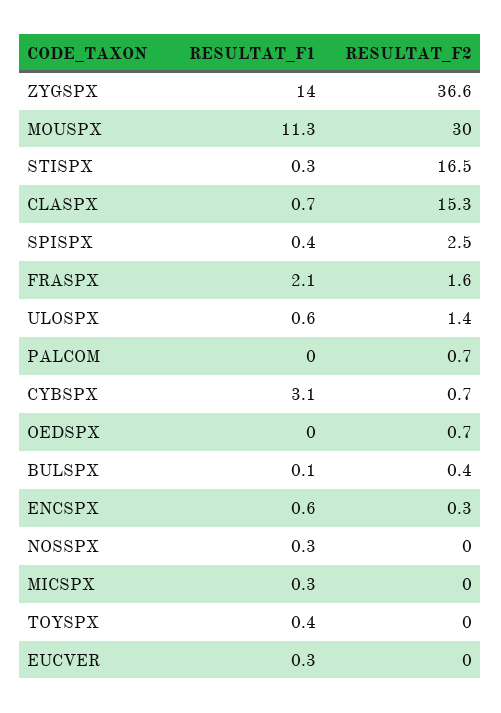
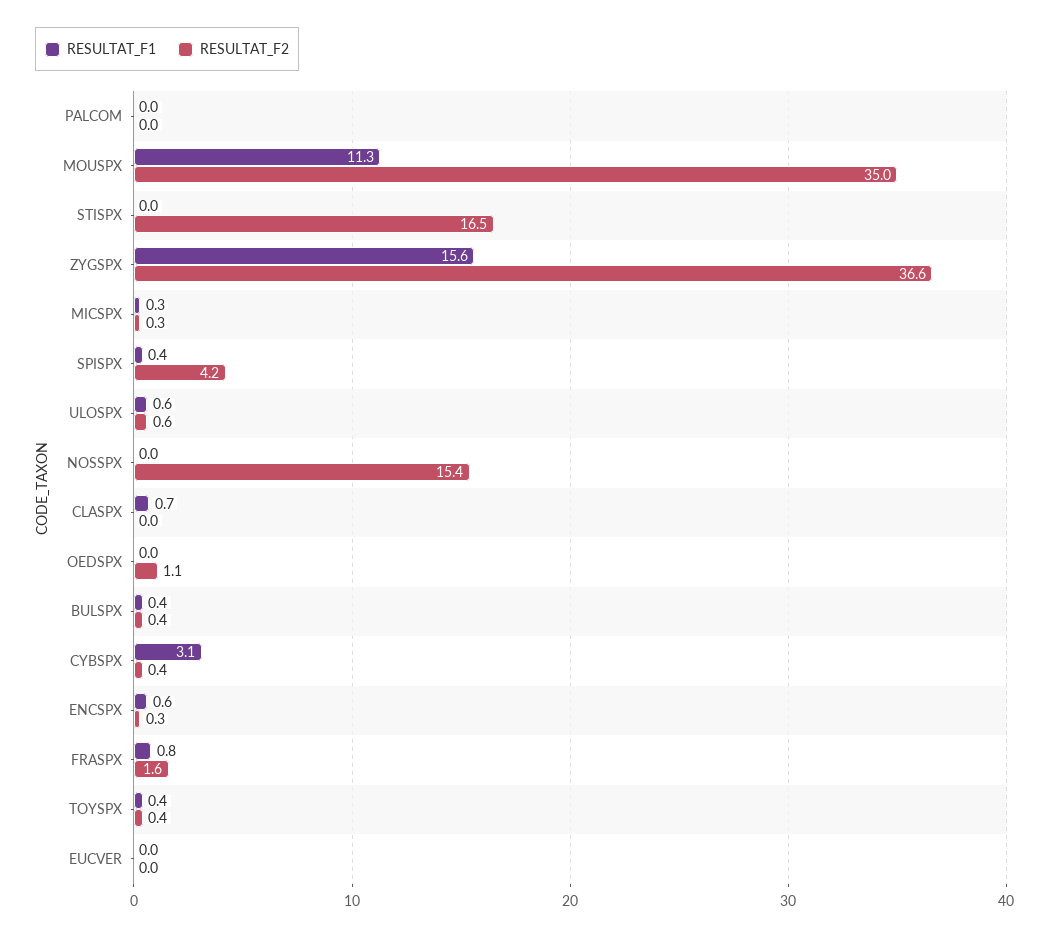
RESULTAT_F1, ZYGSPX: 14 -> 15.6
RESULTAT_F2, MOUSPX: 30 -> 35
RESULTAT_F1, STISPX: 0.3 -> 0
RESULTAT_F2, CLASPX: 15.3 -> 0
RESULTAT_F2, SPISPX: 2.5 -> 4.2
RESULTAT_F1, FRASPX: 2.1 -> 0.8
RESULTAT_F2, ULOSPX: 1.4 -> 0.6
RESULTAT_F2, PALCOM: 0.7 -> 0
RESULTAT_F2, CYBSPX: 0.7 -> 0.4
RESULTAT_F2, OEDSPX: 0.7 -> 1.1
RESULTAT_F1, BULSPX: 0.1 -> 0.4
RESULTAT_F1, NOSSPX: 0.3 -> 0
RESULTAT_F2, NOSSPX: 0 -> 15.4
RESULTAT_F2, MICSPX: 0 -> 0.3
RESULTAT_F2, TOYSPX: 0 -> 0.4
RESULTAT_F1, EUCVER: 0.3 -> 0

